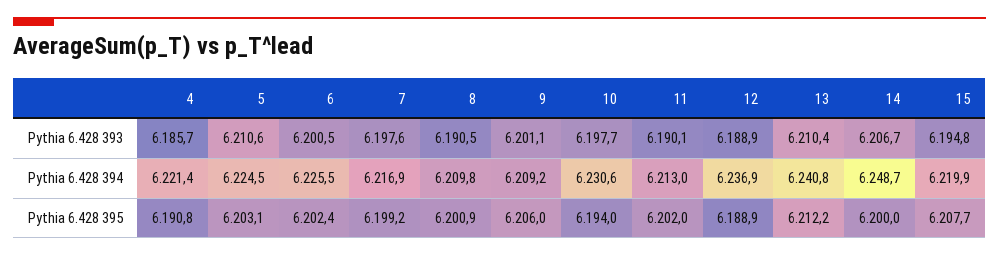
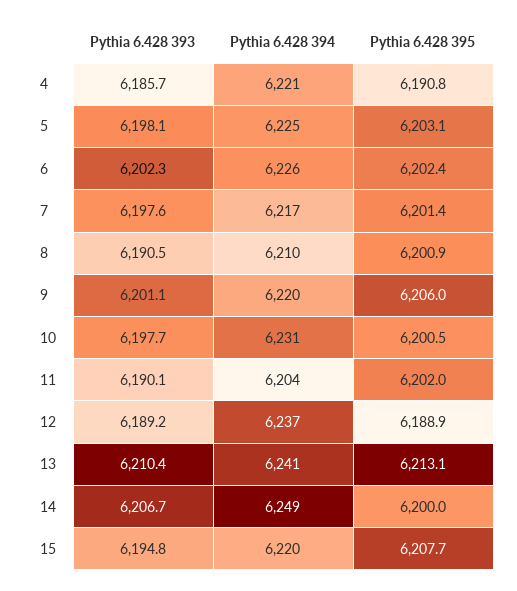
5, Pythia 6.428 393: 6210.6 -> 6198.1
6, Pythia 6.428 393: 6200.5 -> 6202.3
12, Pythia 6.428 393: 6188.9 -> 6189.2
9, Pythia 6.428 394: 6209.2 -> 6220
11, Pythia 6.428 394: 6213 -> 6204
7, Pythia 6.428 395: 6199.2 -> 6201.4
10, Pythia 6.428 395: 6194 -> 6200.5
13, Pythia 6.428 395: 6212.2 -> 6213.1

